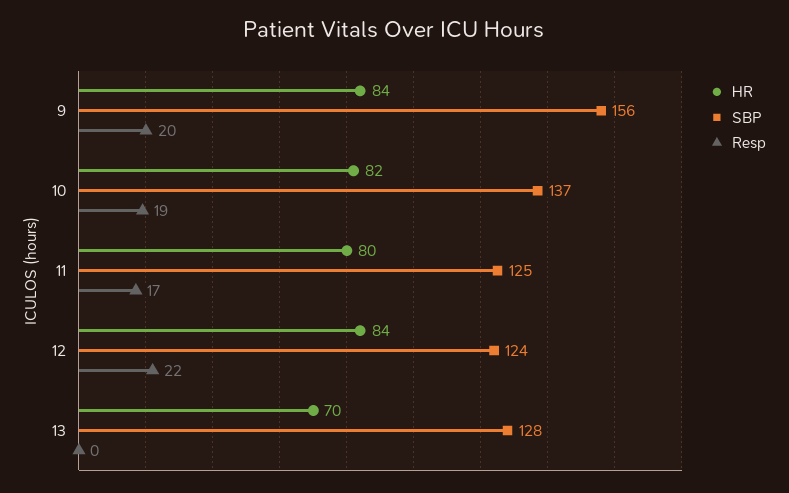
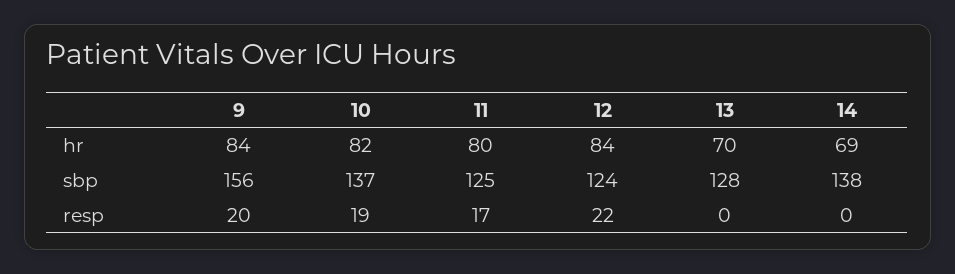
HR, 14: none -> 69
SBP, 14: none -> 138
Resp, 14: none -> 0

